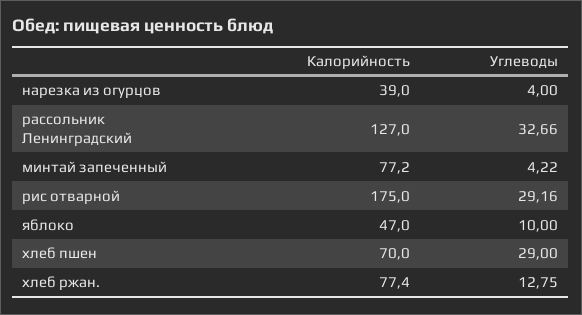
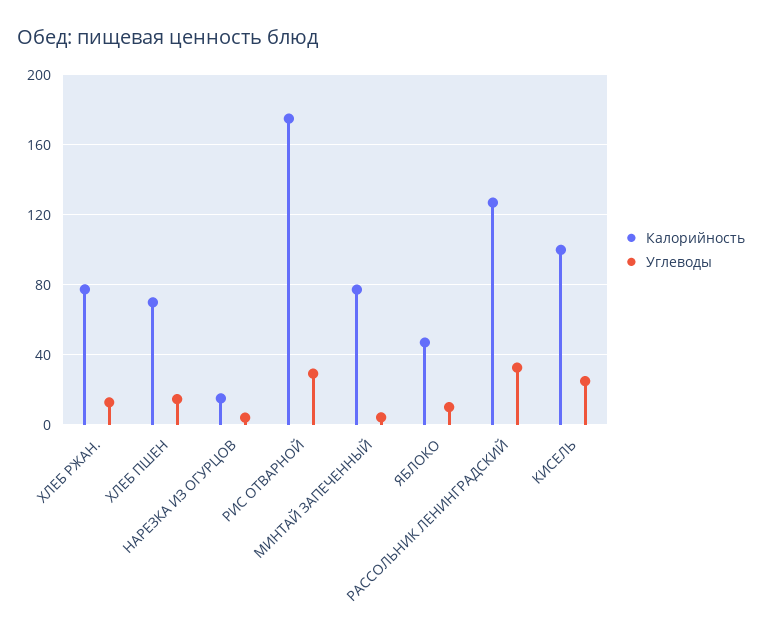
Калорийность, нарезка из огурцов: 39 -> 15
Углеводы, хлеб пшен: 29 -> 15
Калорийность, КИСЕЛЬ: none -> 100
Углеводы, КИСЕЛЬ: none -> 25

